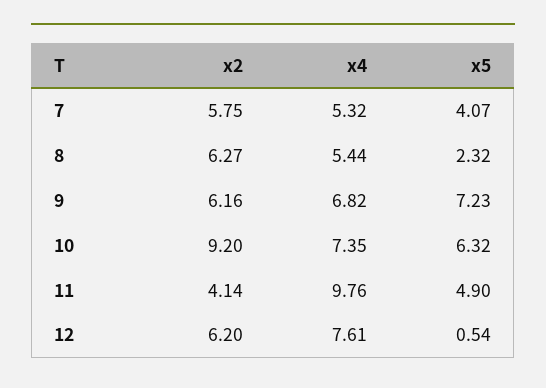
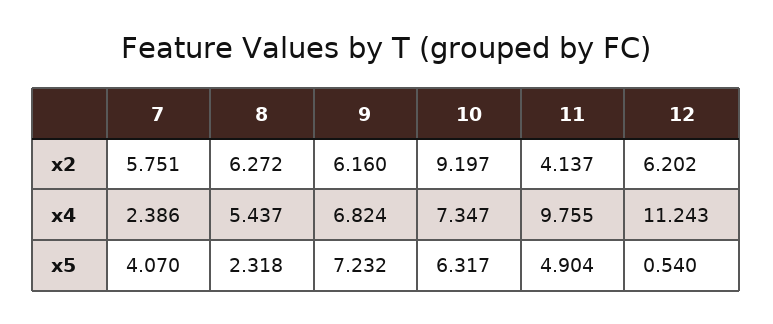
x4, 7: 5.32 -> 2.386
x4, 12: 7.61 -> 11.243

